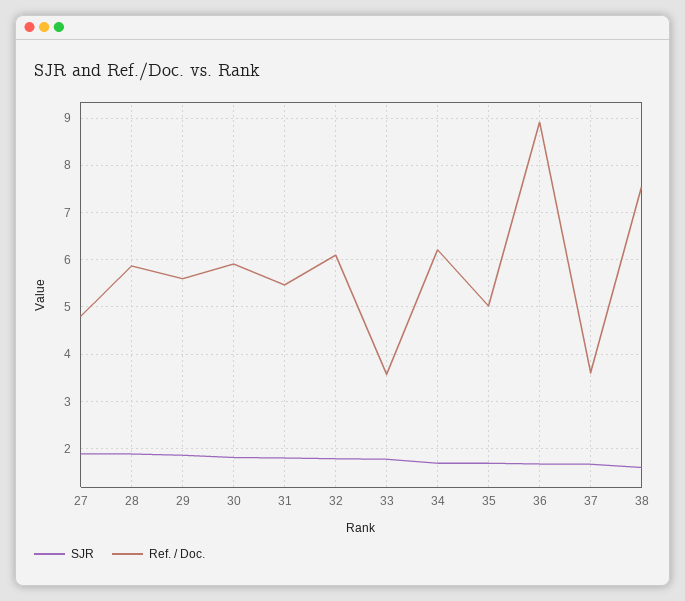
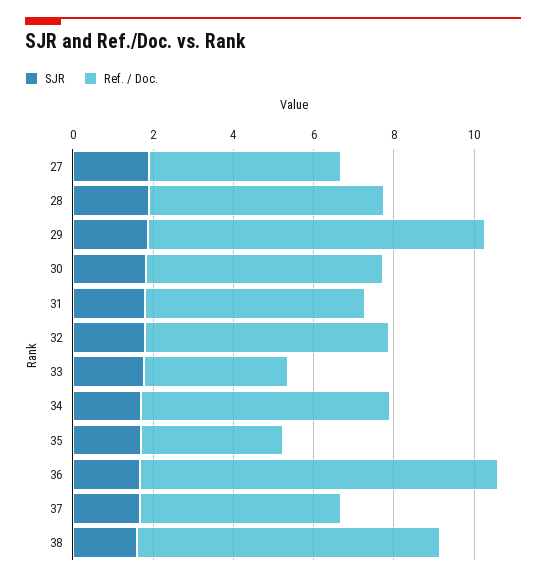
Ref. / Doc., 29: 5.6 -> 8.5
Ref. / Doc., 35: 5 -> 3.5
Ref. / Doc., 37: 3.6 -> 5

